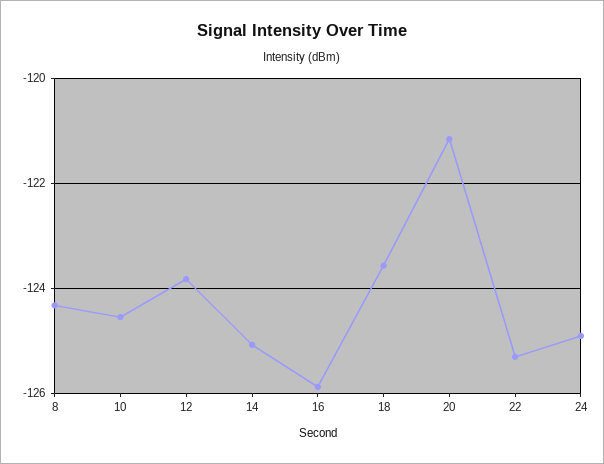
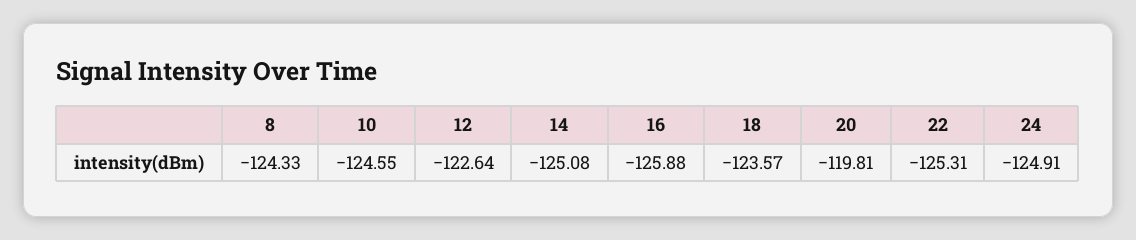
12: -123.8 -> -122.64
20: -121.2 -> -119.81

